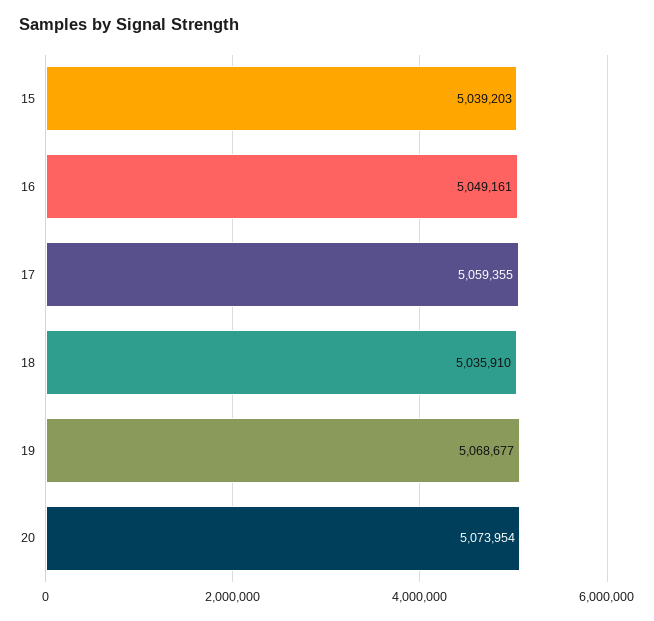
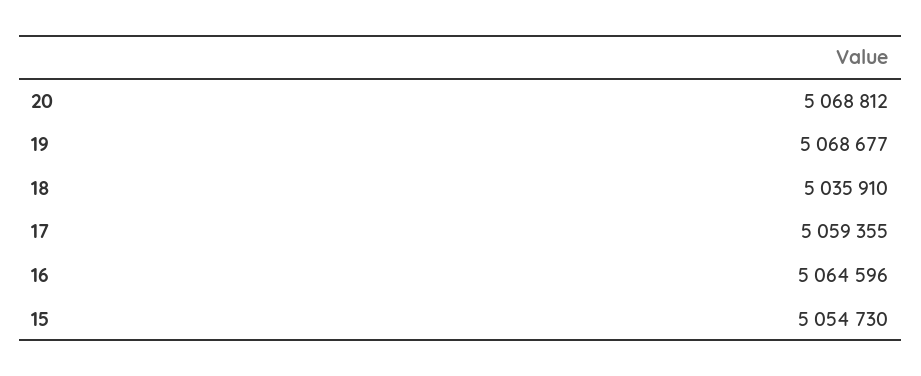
15: 5039203 -> 5054730
16: 5049161 -> 5064596
20: 5073954 -> 5068812

